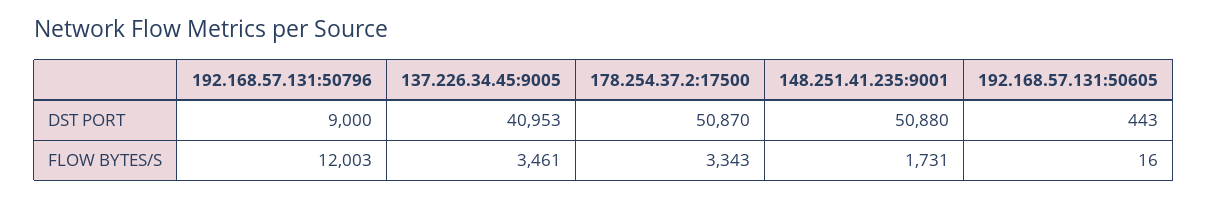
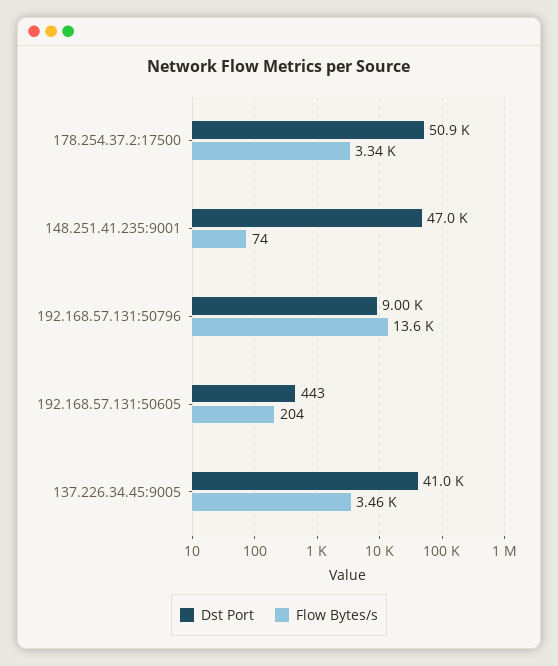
DST PORT, 148.251.41.235:9001: 50880 -> 47000
FLOW BYTES/S, 192.168.57.131:50796: 12003 -> 13600
FLOW BYTES/S, 148.251.41.235:9001: 1731 -> 74
FLOW BYTES/S, 192.168.57.131:50605: 16 -> 204

